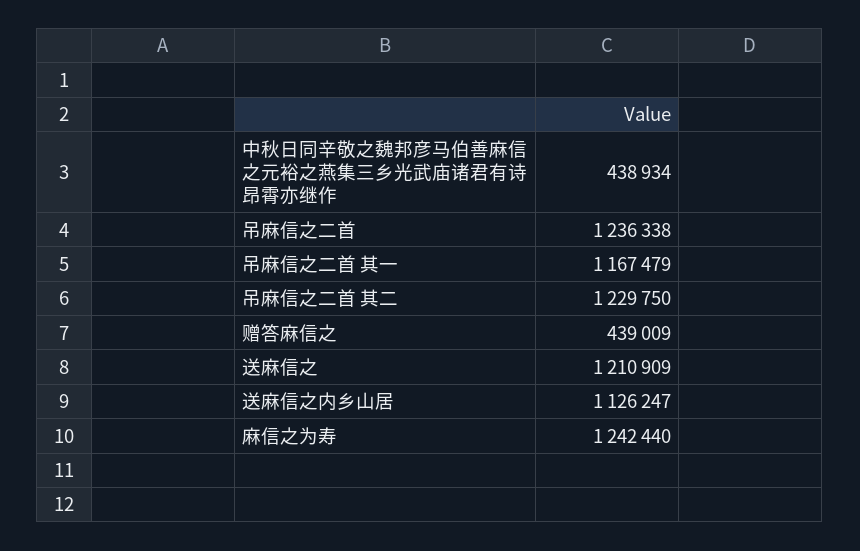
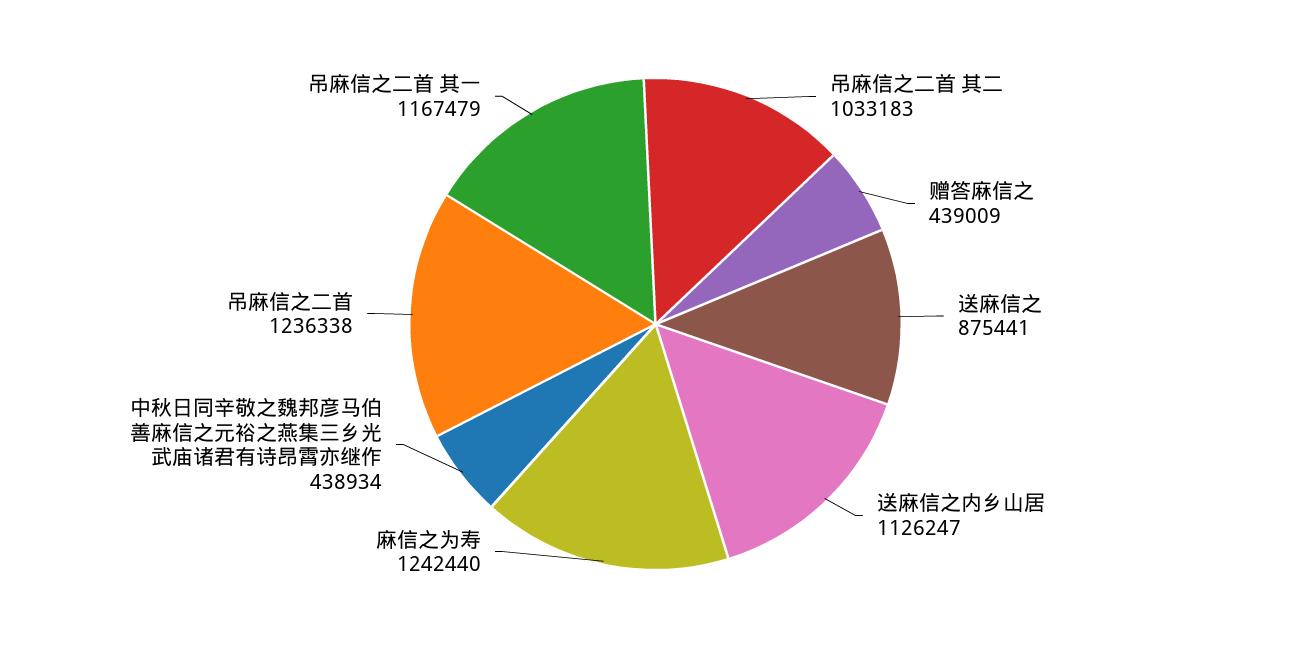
吊麻信之二首 其二: 1229750 -> 1033183
送麻信之: 1210909 -> 875441

